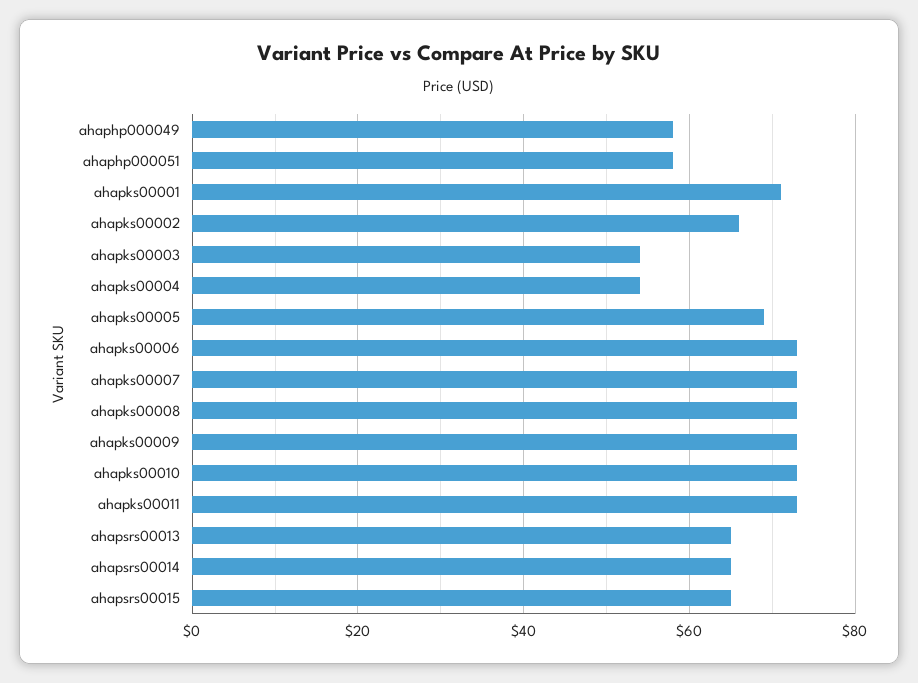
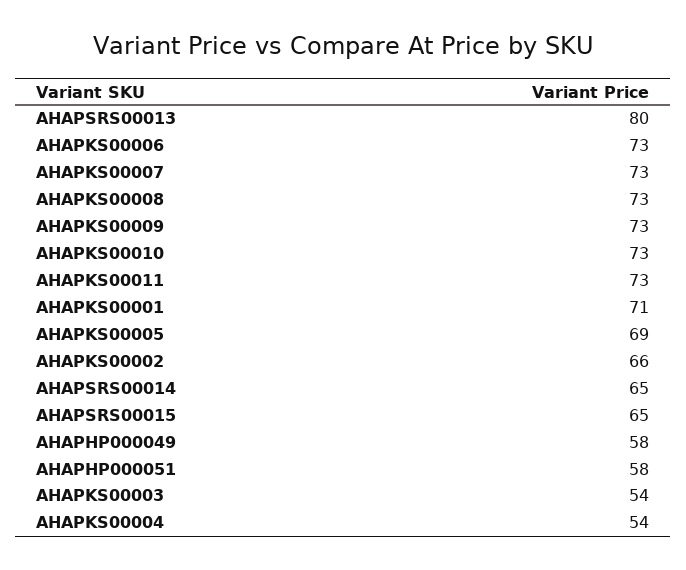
ahapsrs00013: 65 -> 80

